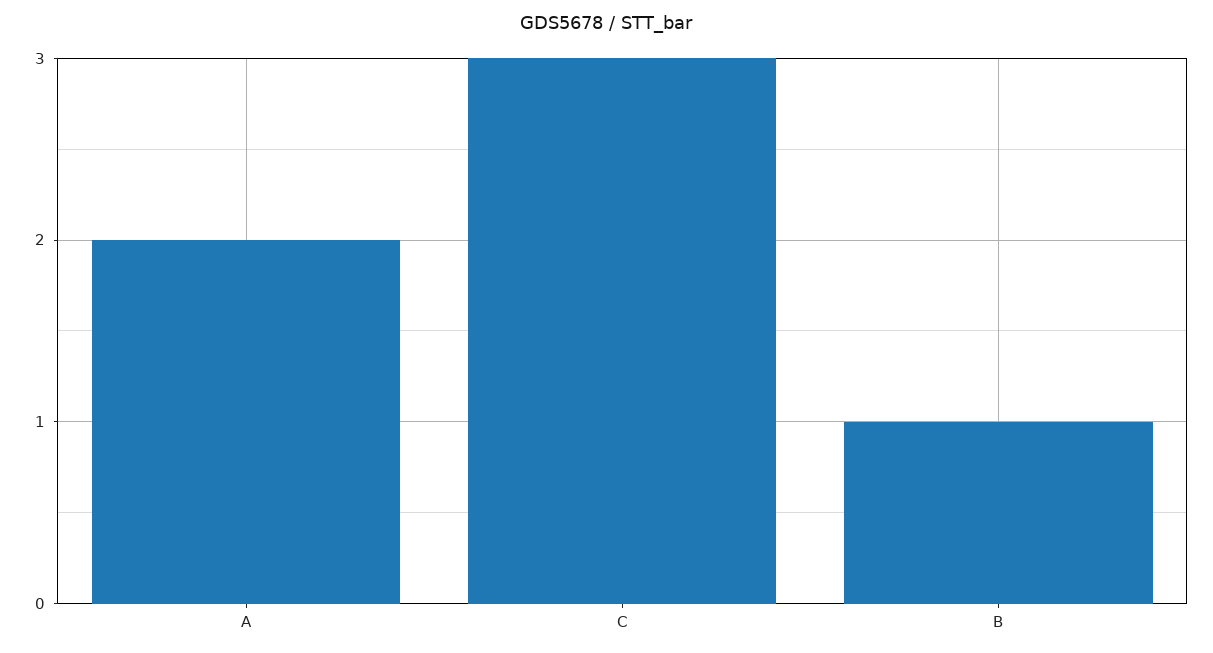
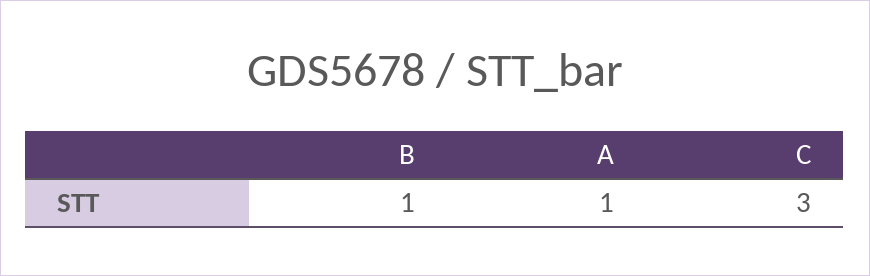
A: 2 -> 1

